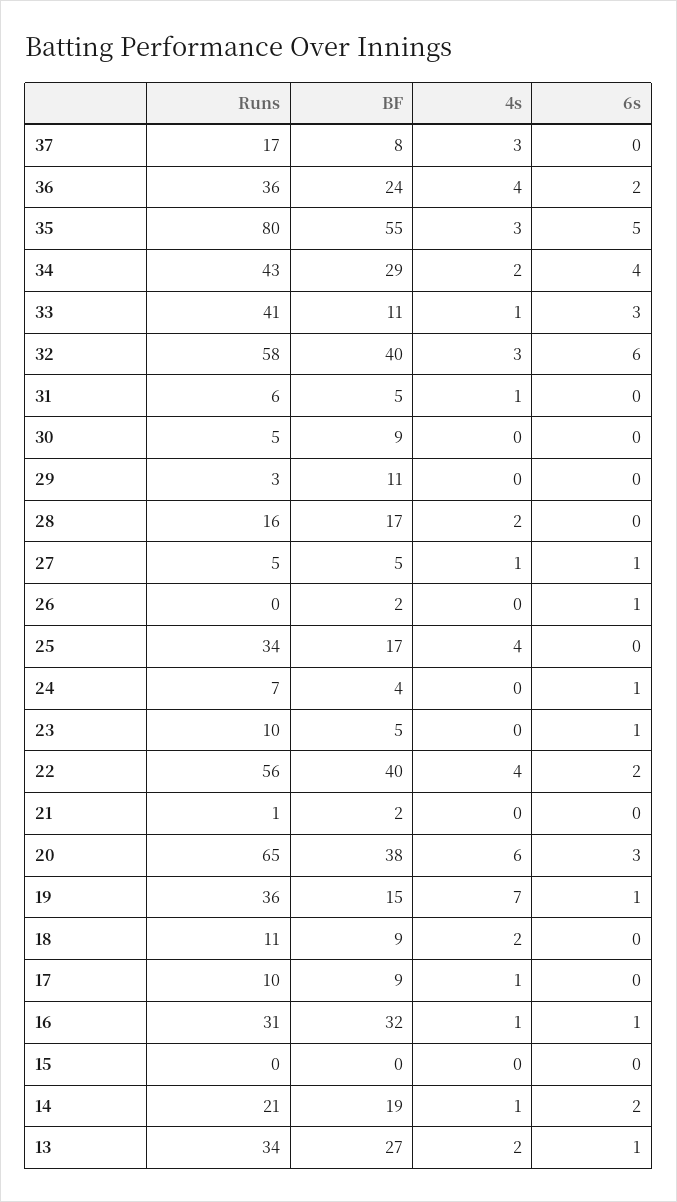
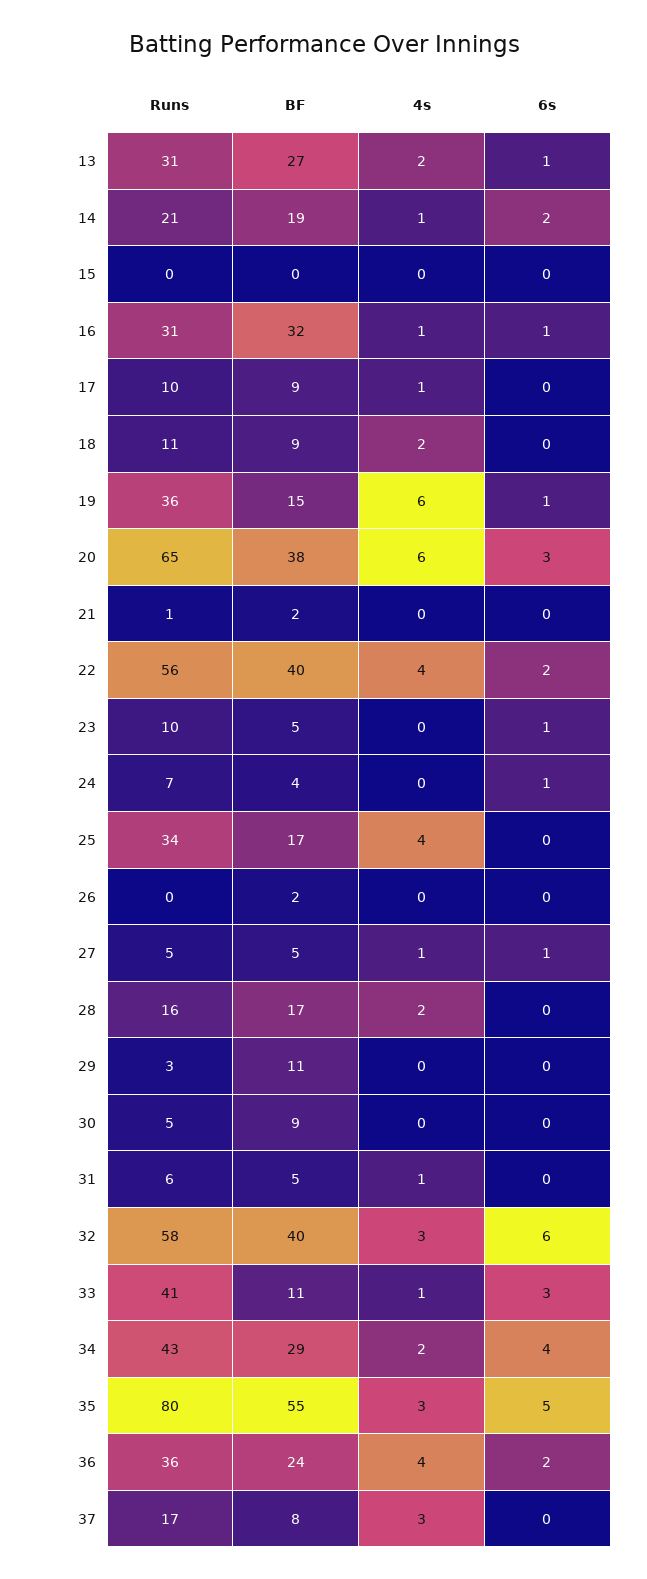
6s, 26: 1 -> 0
4s, 19: 7 -> 6
Runs, 13: 34 -> 31

